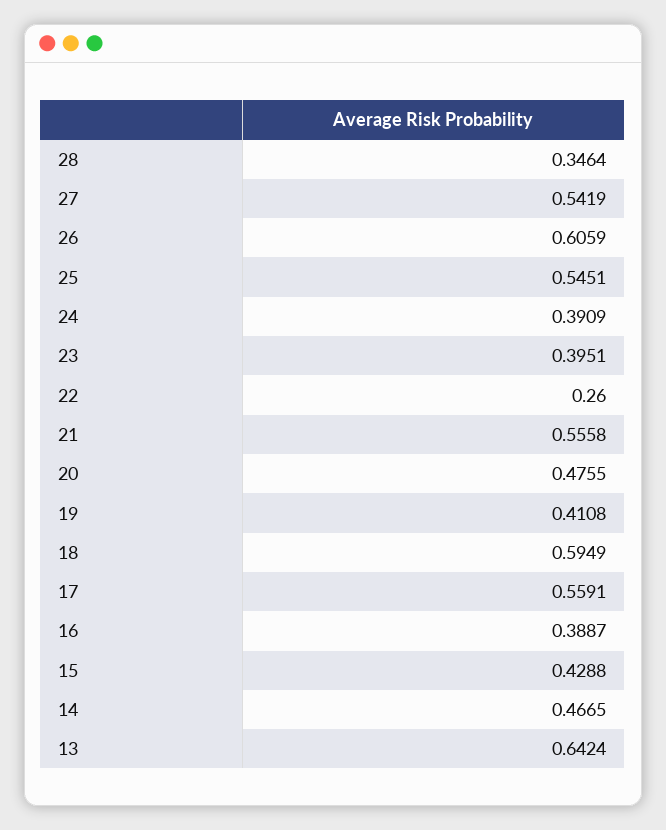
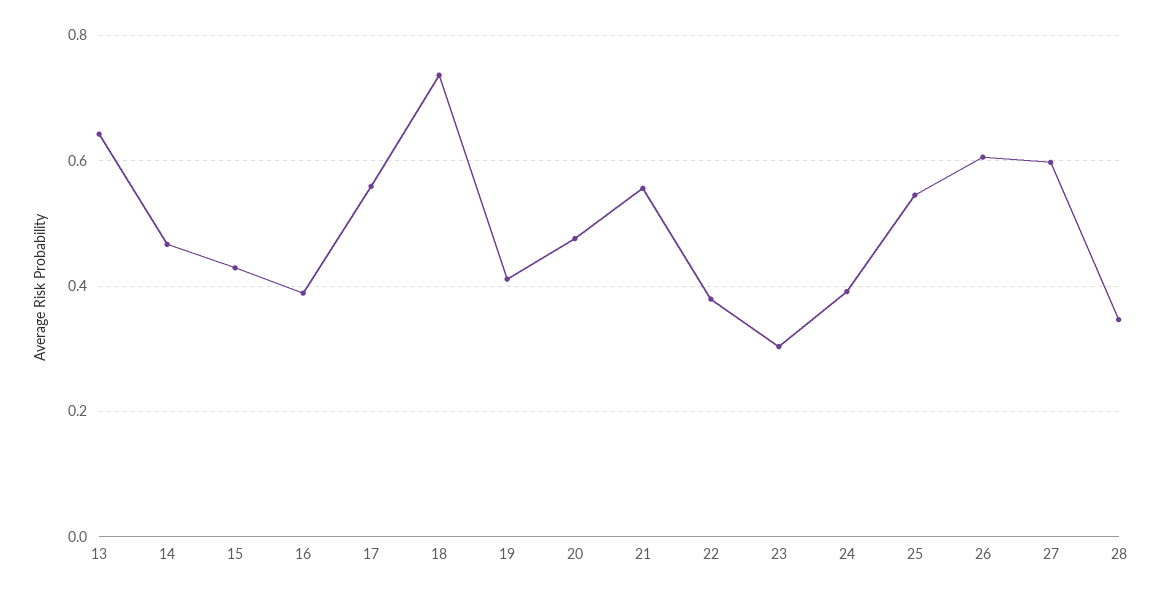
27: 0.5419 -> 0.6
23: 0.3951 -> 0.3
22: 0.26 -> 0.38
18: 0.5949 -> 0.74

